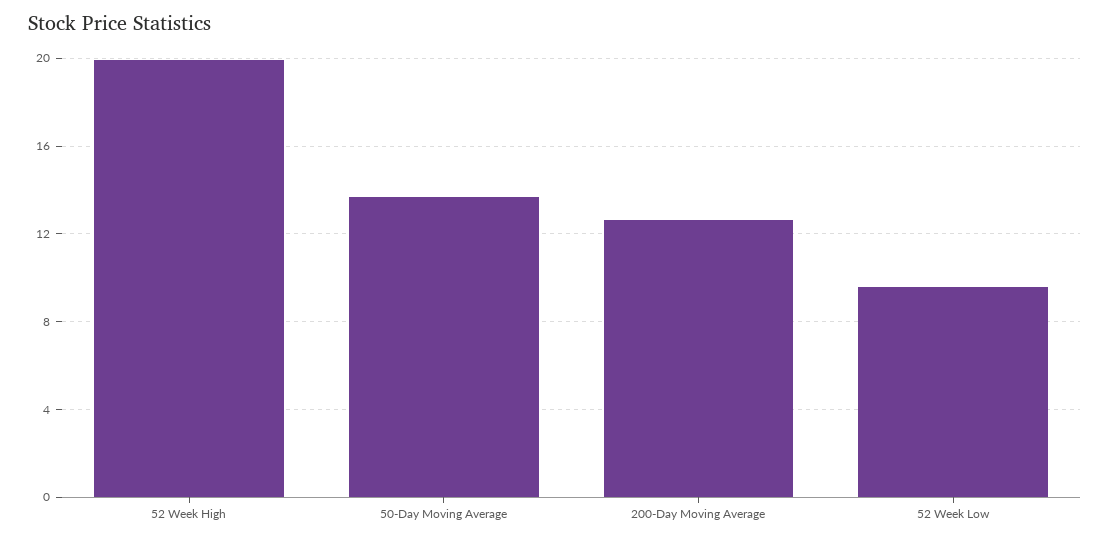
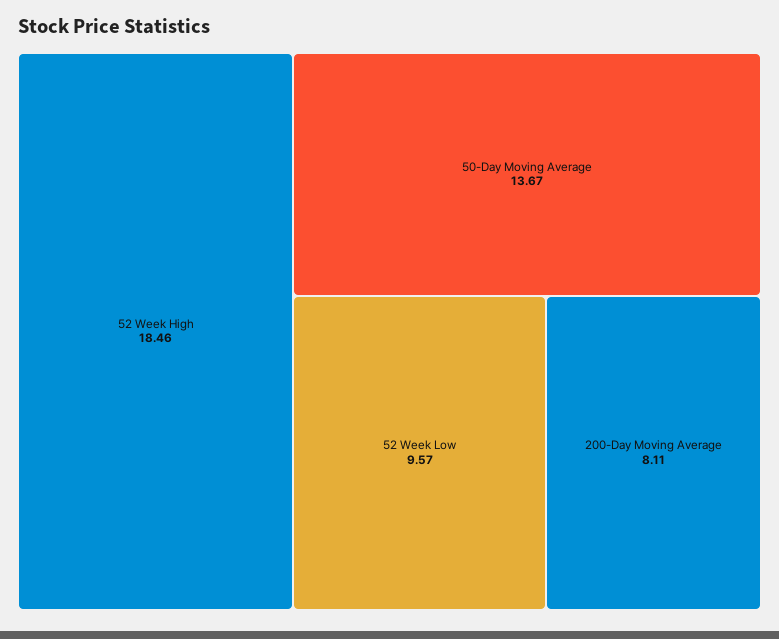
52 Week High: 20 -> 18.46
200-Day Moving Average: 12.5 -> 8.11

